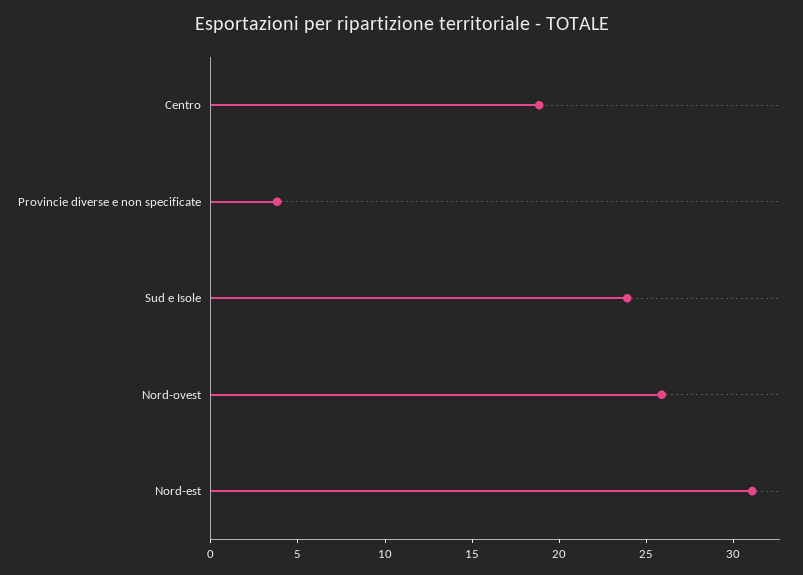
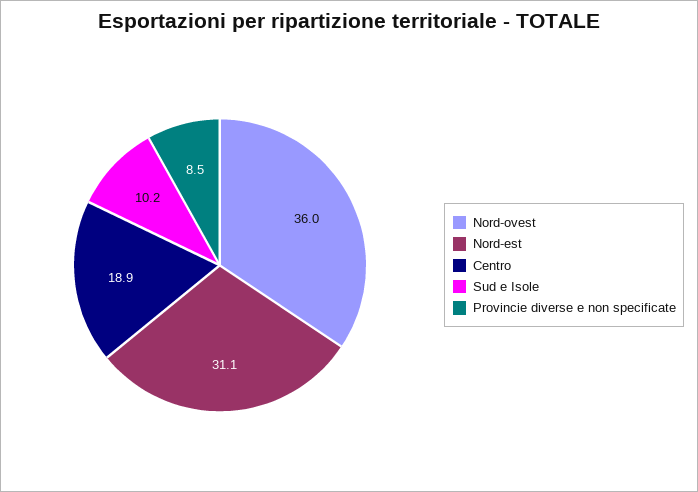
Provincie diverse e non specificate: 4 -> 8.5
Sud e Isole: 24 -> 10.2
Nord-ovest: 26 -> 36

